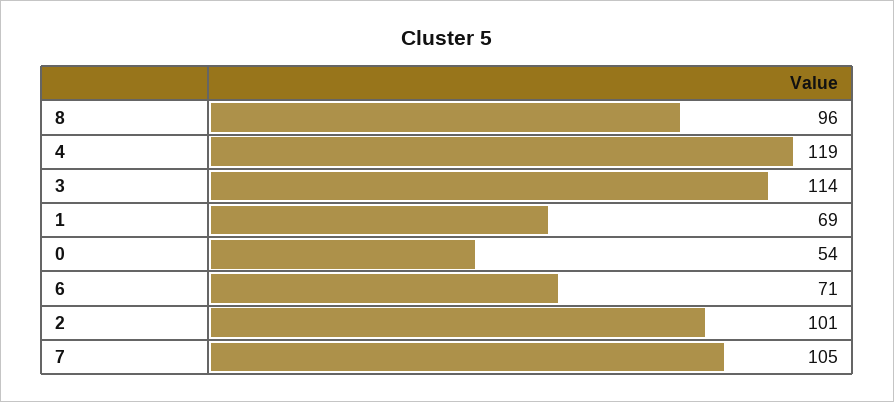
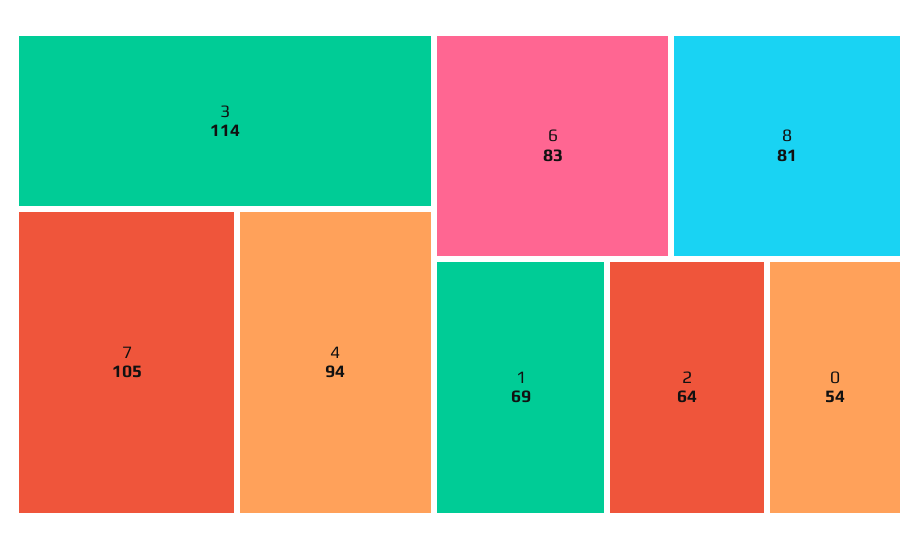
8: 96 -> 81
4: 119 -> 94
6: 71 -> 83
2: 101 -> 64

